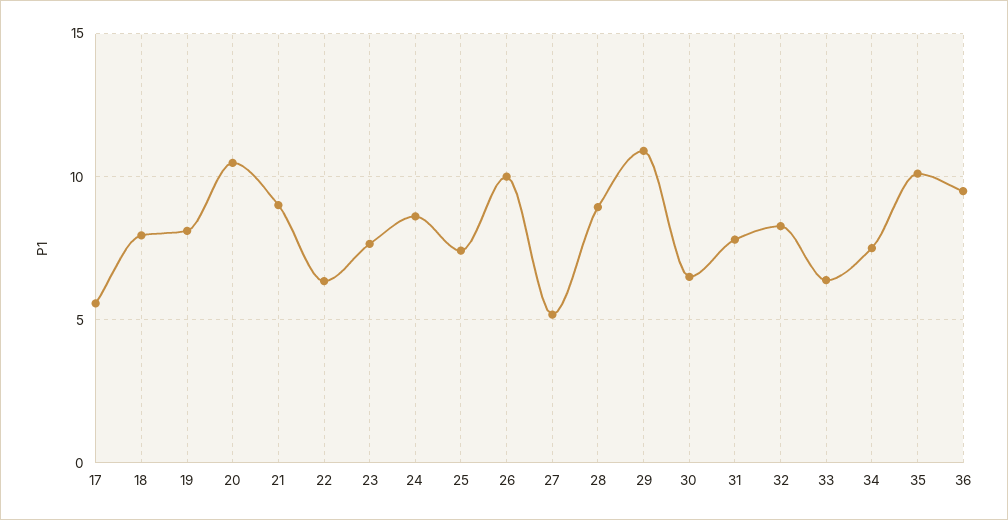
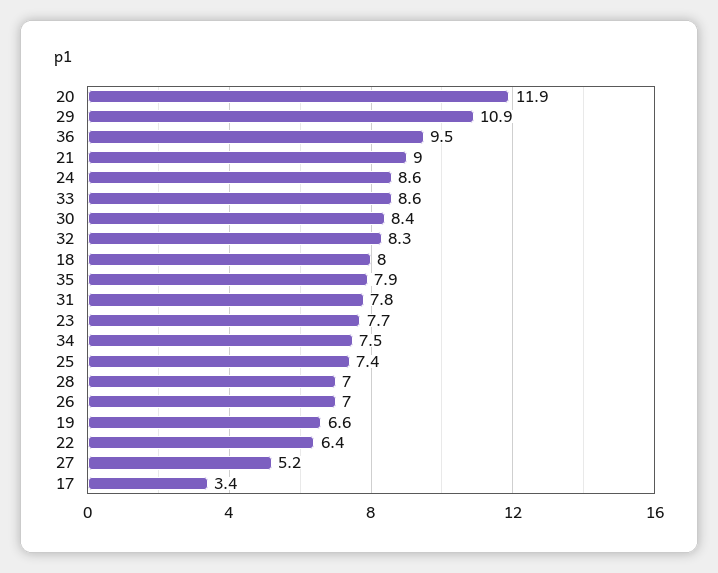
17: 5.5 -> 3.4
19: 8 -> 6.6
20: 10.5 -> 11.9
26: 10 -> 7
28: 9 -> 7
30: 6.5 -> 8.4
33: 6.5 -> 8.6
35: 10 -> 7.9

